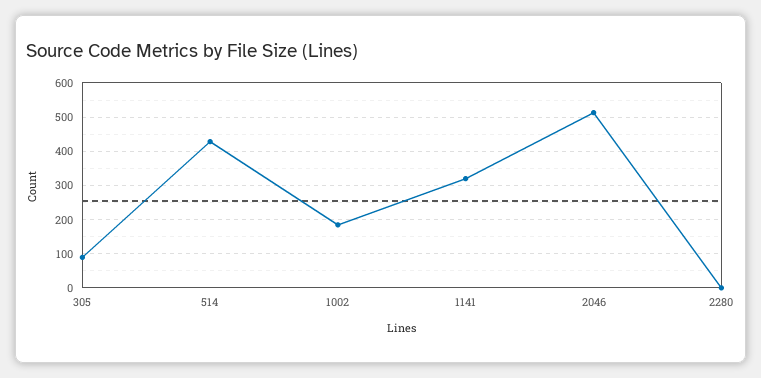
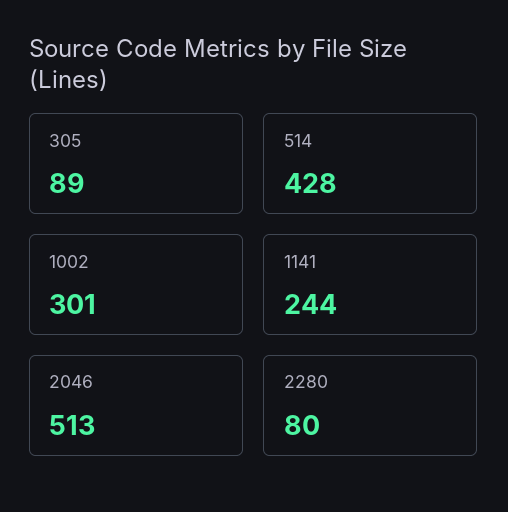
1002: 180 -> 301
1141: 320 -> 244
2280: 0 -> 80

